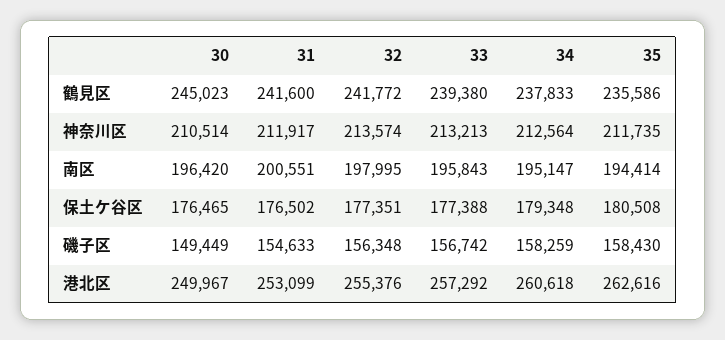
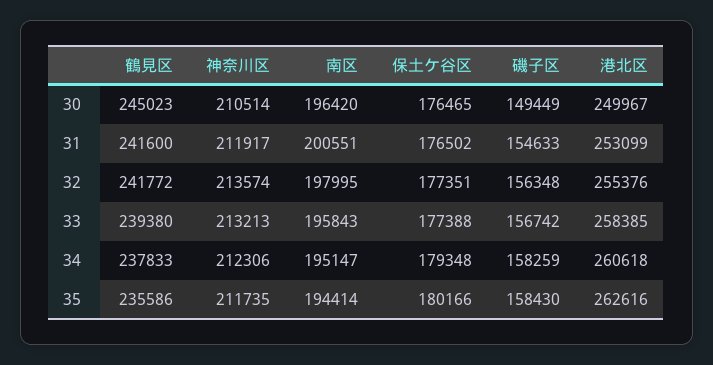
34, 神奈川区: 212564 -> 212306
35, 保土ケ谷区: 180508 -> 180166
33, 港北区: 257292 -> 258385

